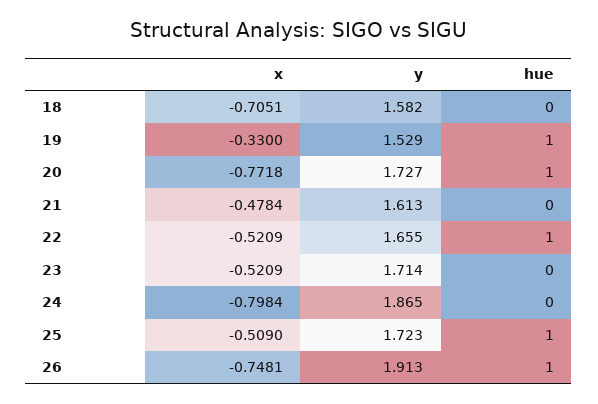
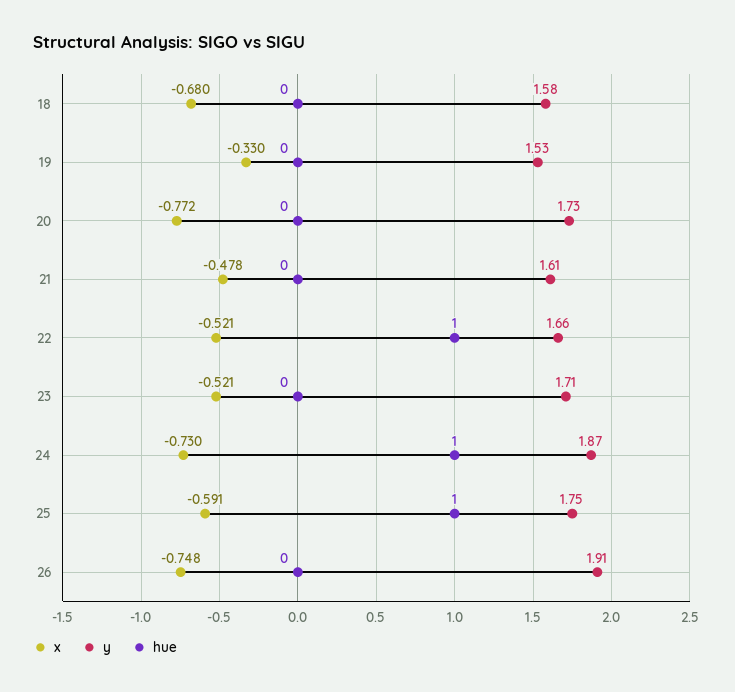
x, 18: -0.7051 -> -0.68
hue, 19: 1 -> 0
hue, 20: 1 -> 0
x, 24: -0.7984 -> -0.73
hue, 24: 0 -> 1
x, 25: -0.509 -> -0.591
y, 25: 1.723 -> 1.75
hue, 26: 1 -> 0

